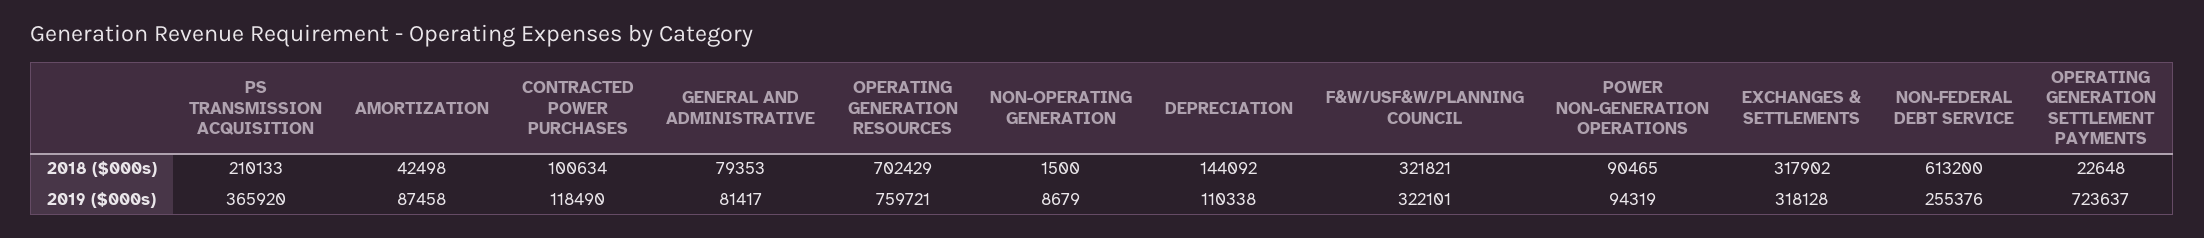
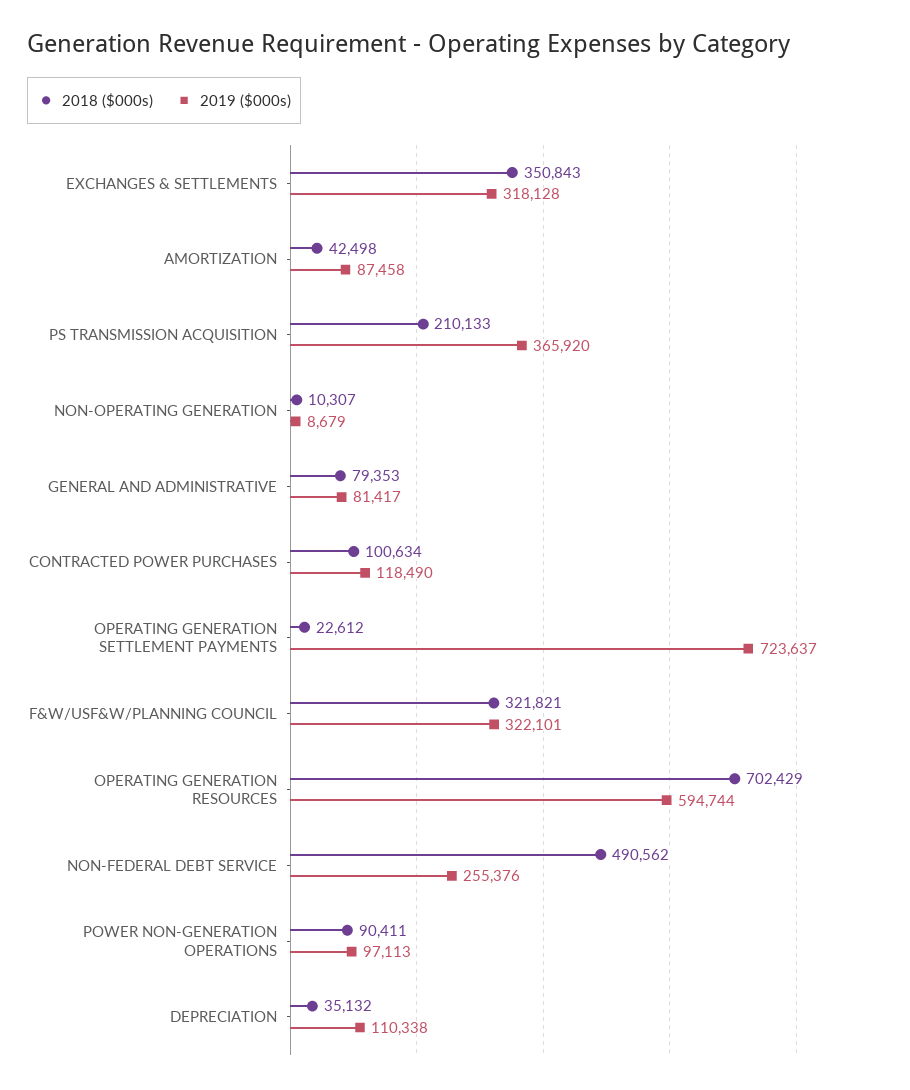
2018 ($000s), NON-OPERATING GENERATION: 1500 -> 10307
2018 ($000s), DEPRECIATION: 144092 -> 35132
2018 ($000s), POWER NON-GENERATION OPERATIONS: 90465 -> 90411
2018 ($000s), EXCHANGES & SETTLEMENTS: 317902 -> 350843
2018 ($000s), NON-FEDERAL DEBT SERVICE: 613200 -> 490562
2018 ($000s), OPERATING GENERATION SETTLEMENT PAYMENTS: 22648 -> 22612
2019 ($000s), OPERATING GENERATION RESOURCES: 759721 -> 594744
2019 ($000s), POWER NON-GENERATION OPERATIONS: 94319 -> 97113

